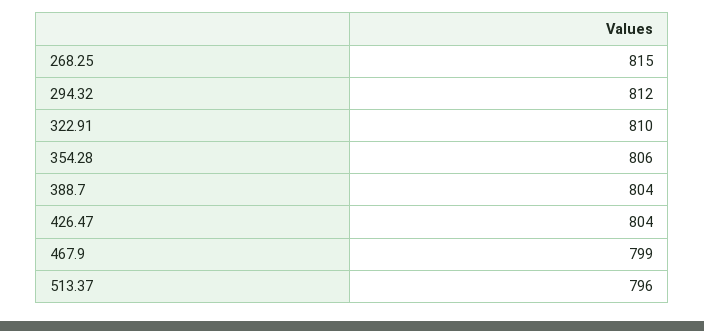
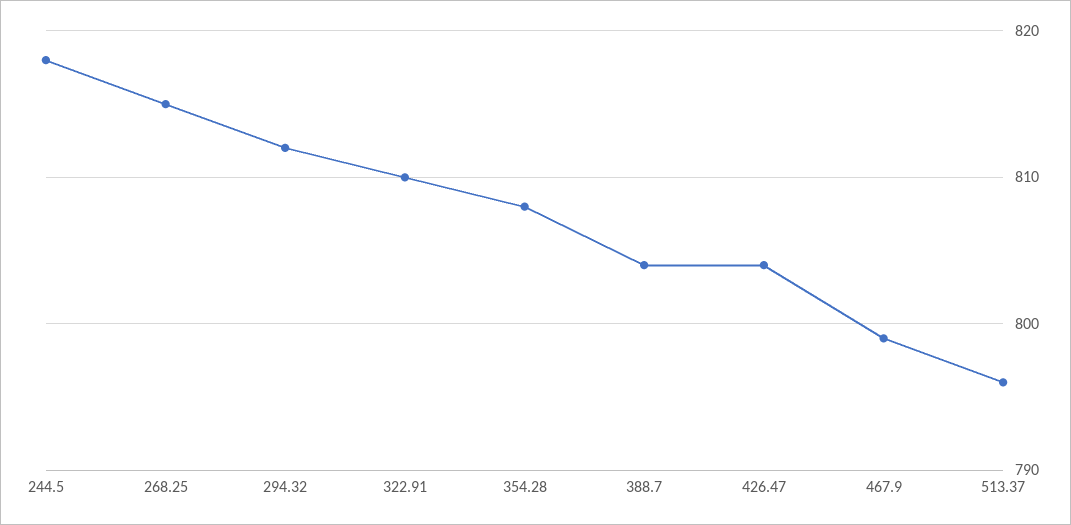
354.28: 806 -> 808
244.5: none -> 818

